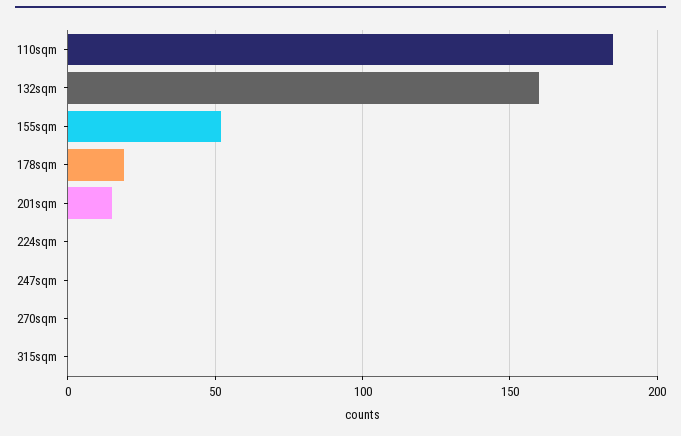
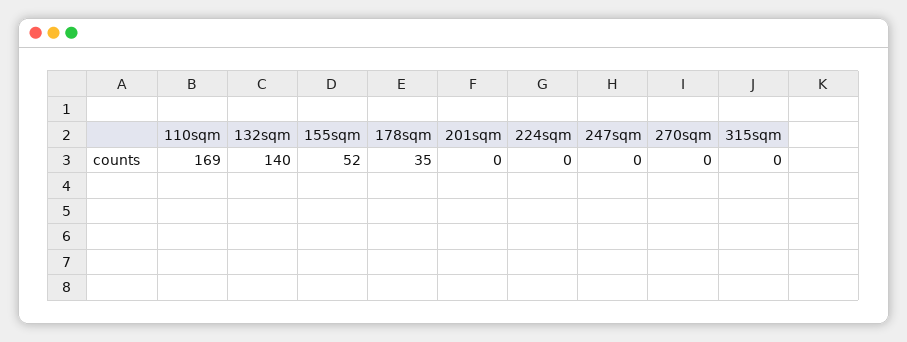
110sqm: 185 -> 169
132sqm: 160 -> 140
178sqm: 20 -> 35
201sqm: 15 -> 0

